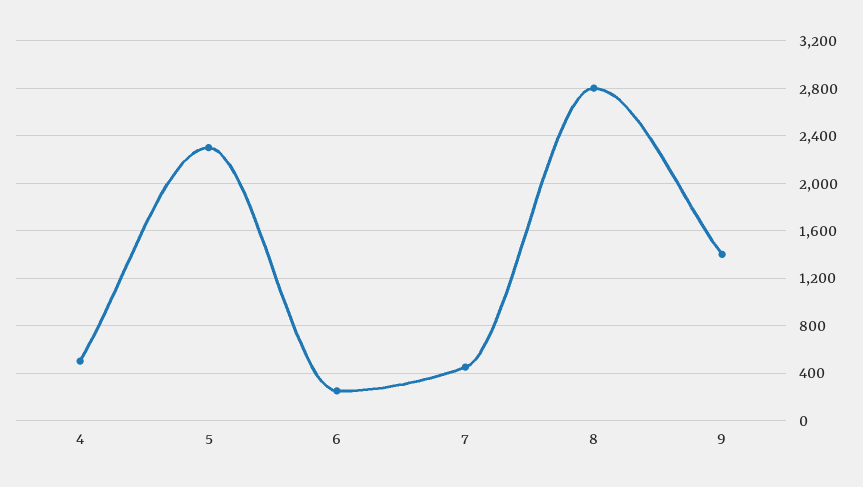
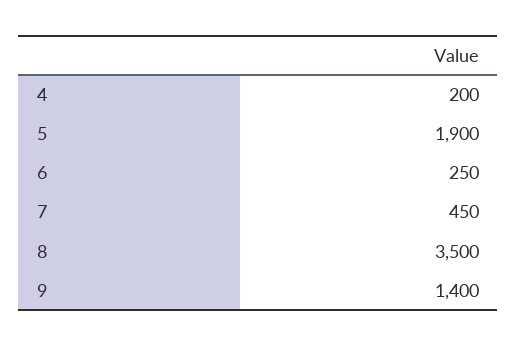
4: 500 -> 200
5: 2300 -> 1900
8: 2800 -> 3500

